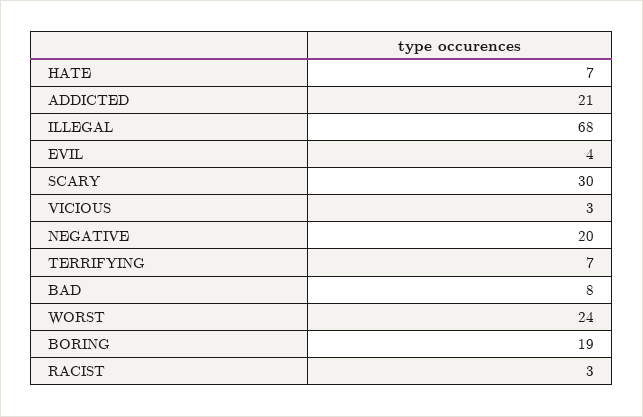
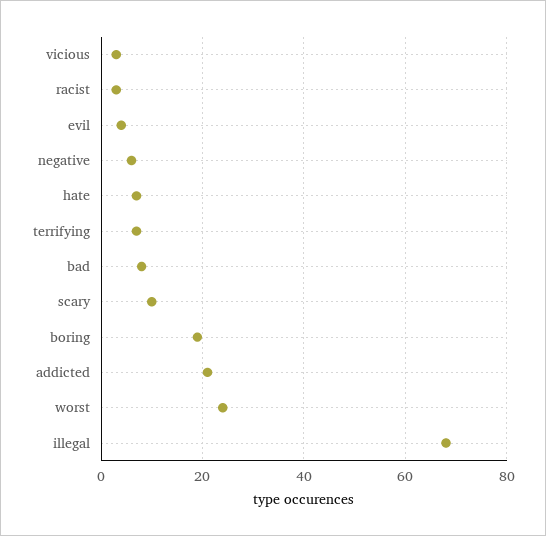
SCARY: 30 -> 10
NEGATIVE: 20 -> 5

